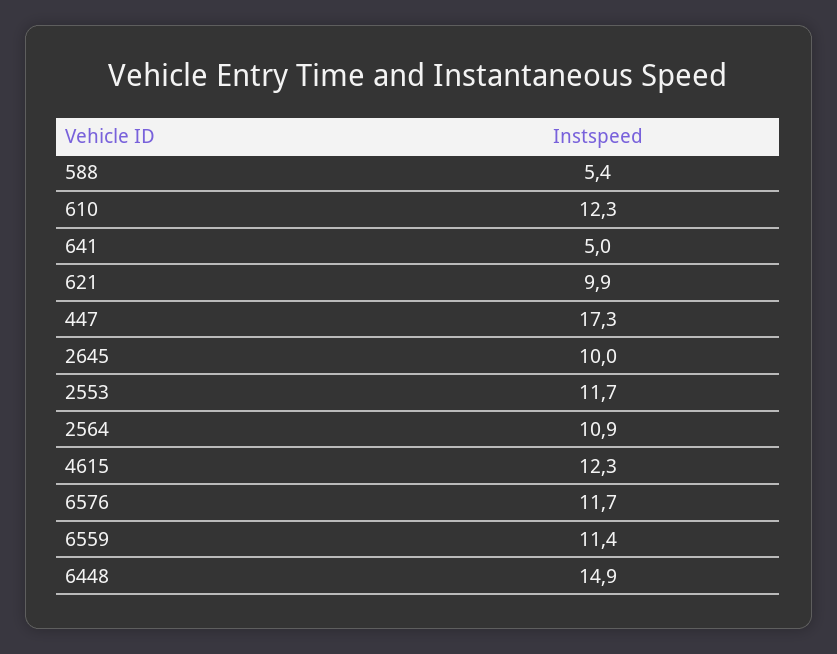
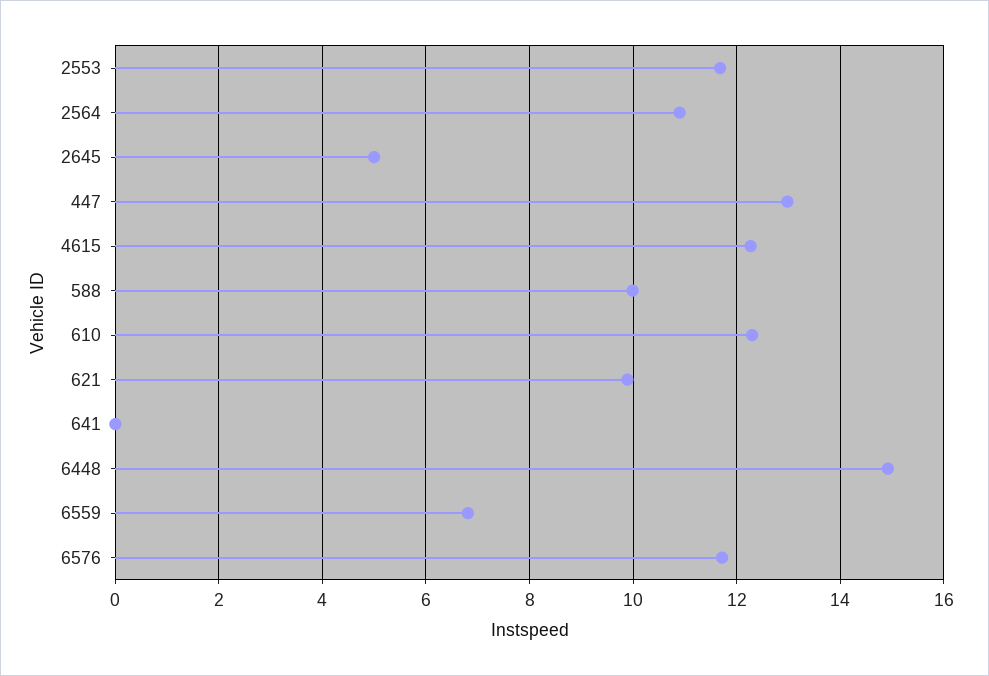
588: 5.4 -> 10
641: 5 -> 0
447: 17.3 -> 13
2645: 10 -> 5
6559: 11.4 -> 6.8

